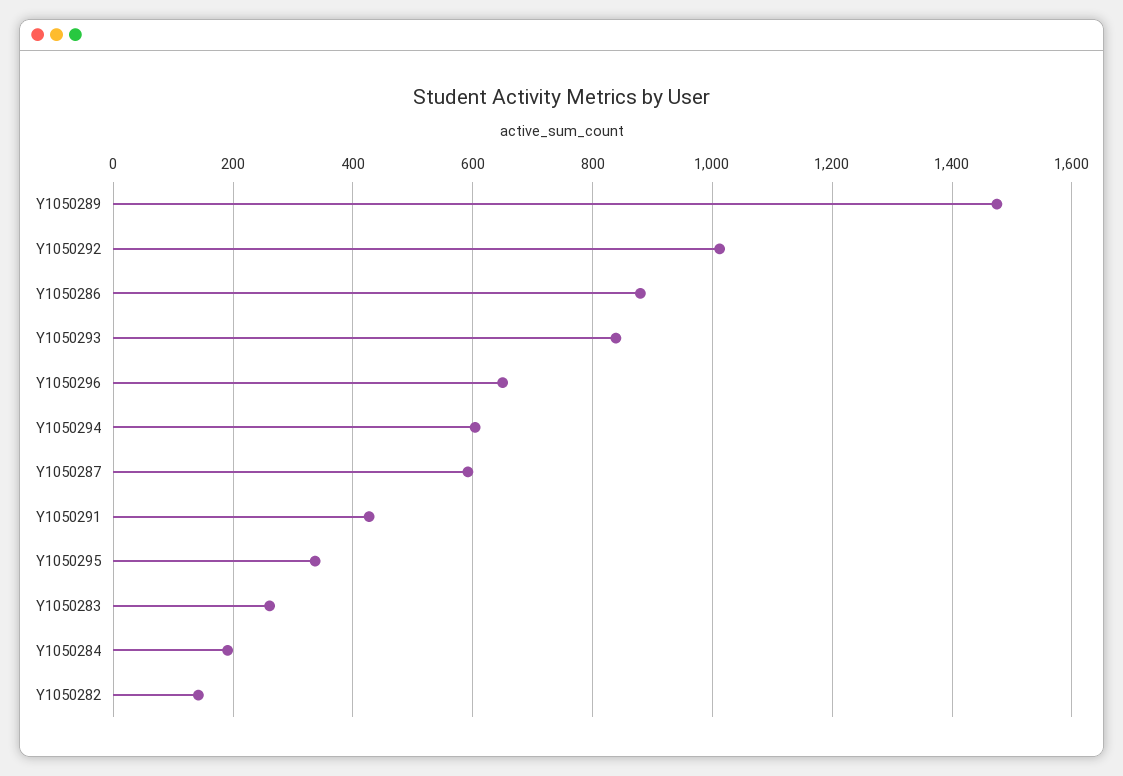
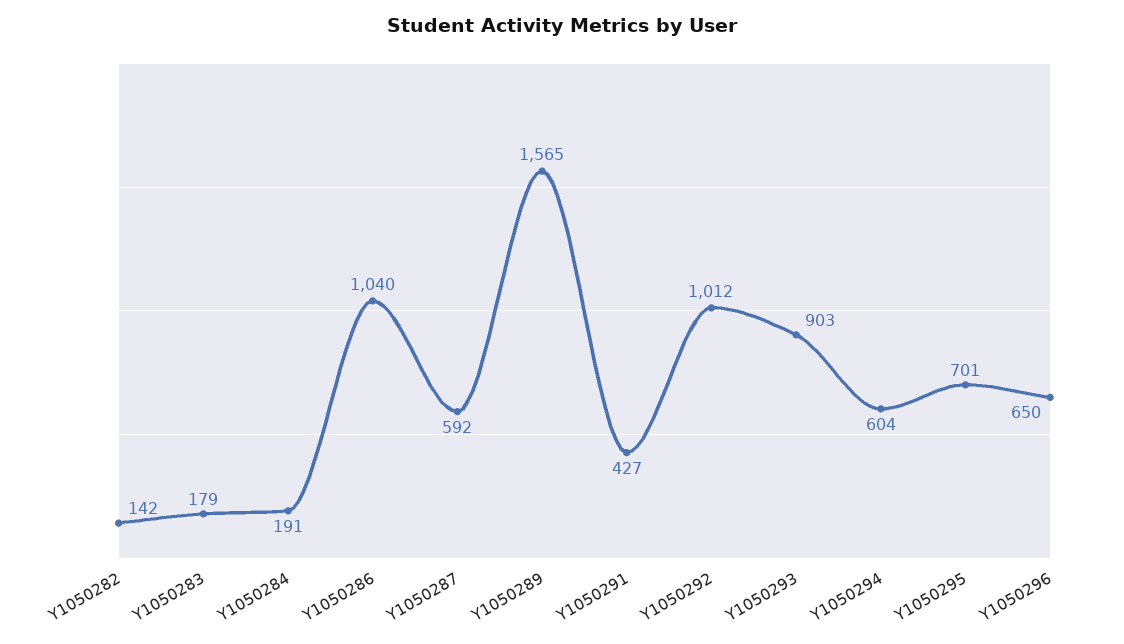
Y1050289: 1480 -> 1565
Y1050286: 880 -> 1040
Y1050293: 840 -> 903
Y1050295: 340 -> 701
Y1050283: 260 -> 179

